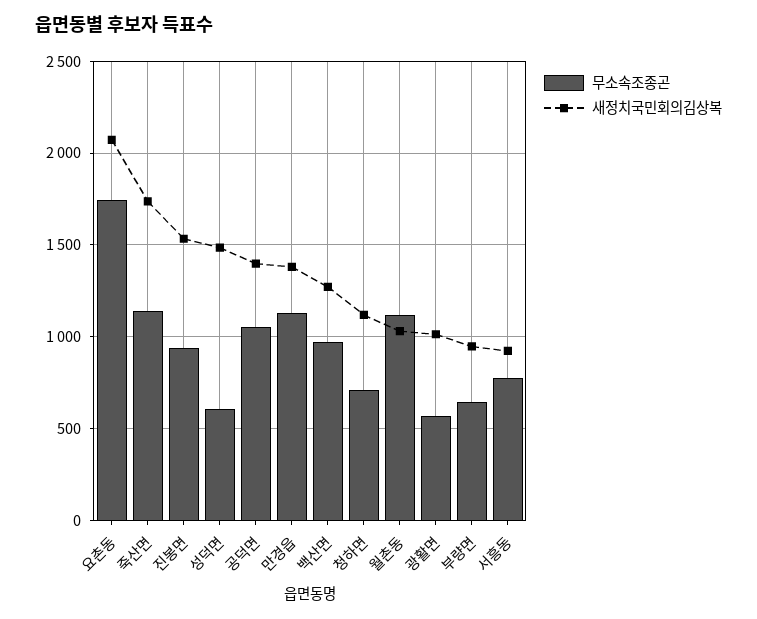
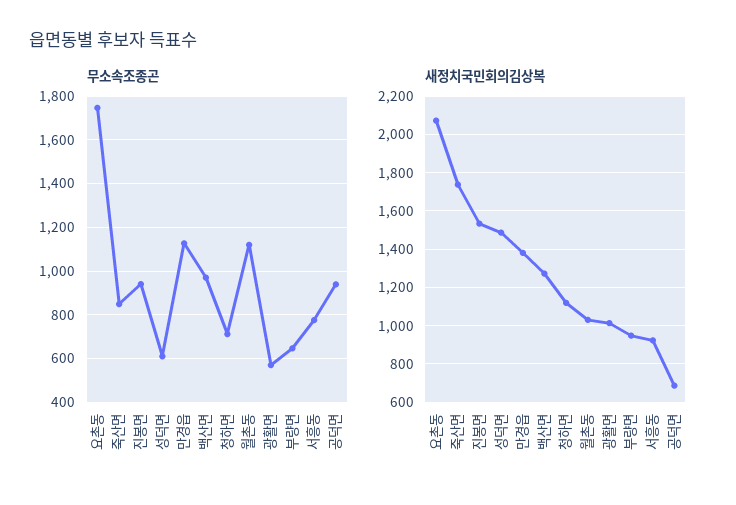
무소속조종곤, 죽산면: 1150 -> 850
무소속조종곤, 공덕면: 1050 -> 950
새정치국민회의김상복, 공덕면: 1400 -> 700

